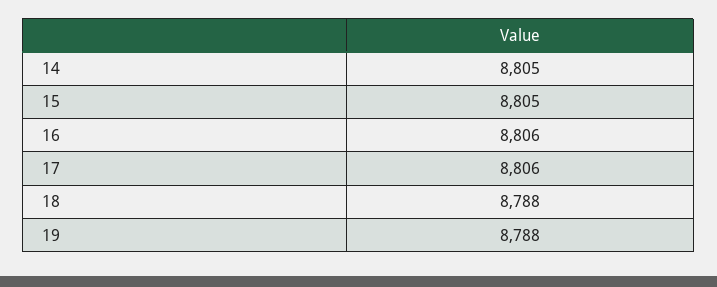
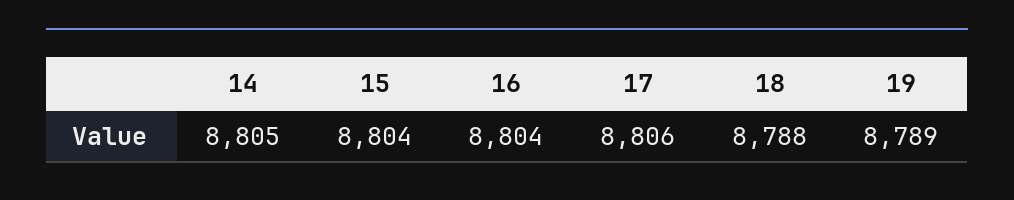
15: 8805 -> 8804
16: 8806 -> 8804
19: 8788 -> 8789

